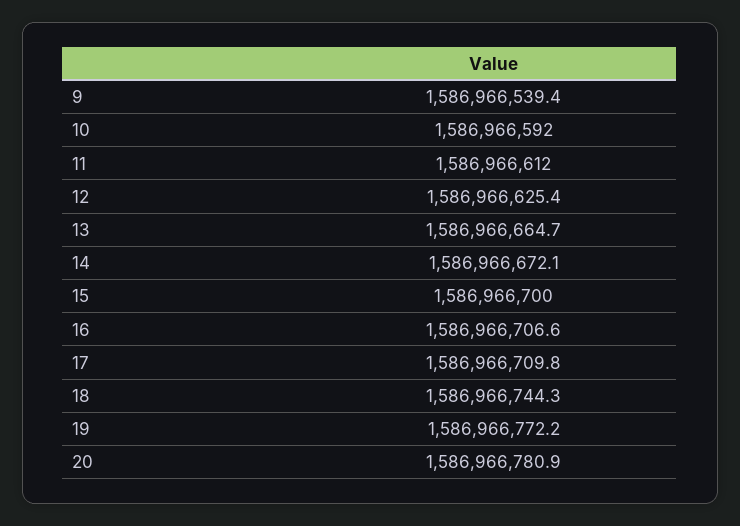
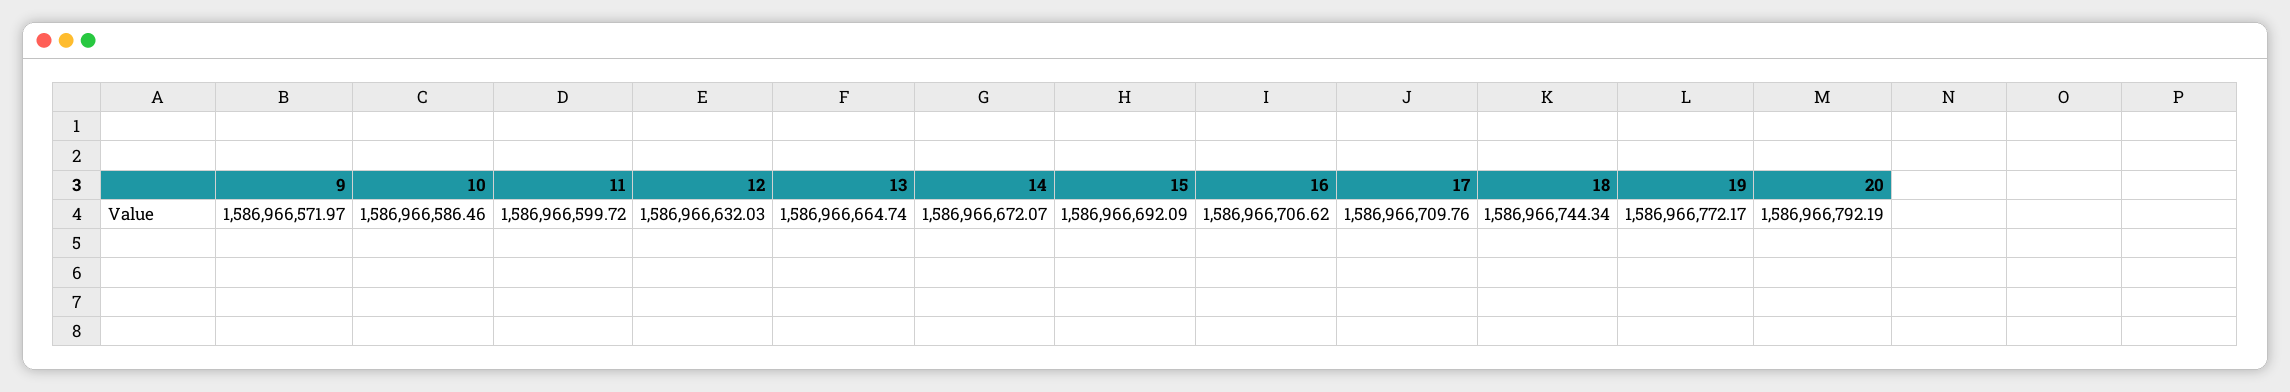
9: 1586966539.4 -> 1586966571.97
10: 1586966592 -> 1586966586.46
11: 1586966612 -> 1586966599.72
12: 1586966625.4 -> 1586966632.03
15: 1586966700 -> 1586966692.09
20: 1586966780.9 -> 1586966792.19

